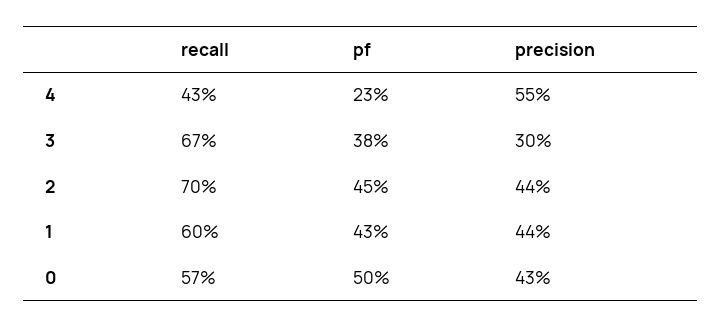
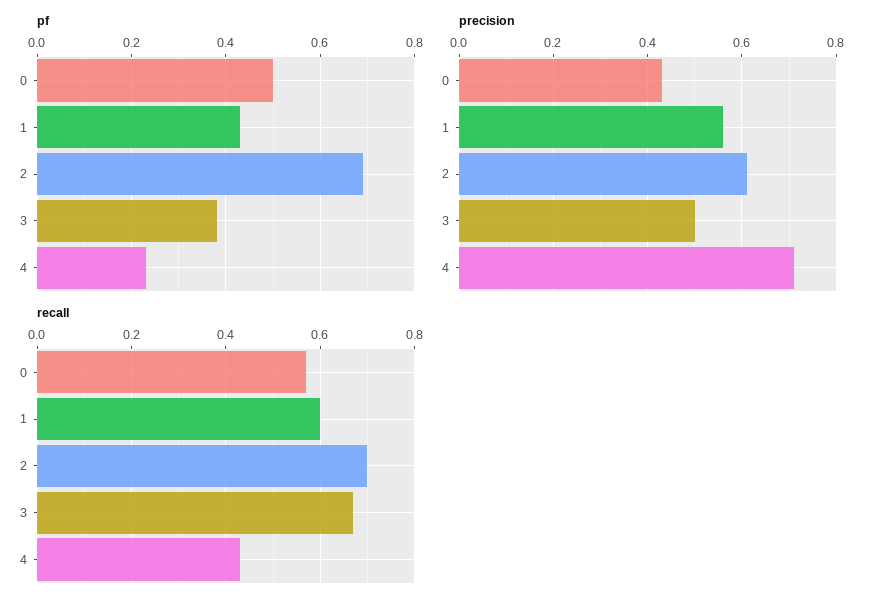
precision, 4: 0.55 -> 0.7
precision, 3: 0.3 -> 0.5
pf, 2: 0.45 -> 0.7
precision, 2: 0.44 -> 0.6
precision, 1: 0.44 -> 0.55

